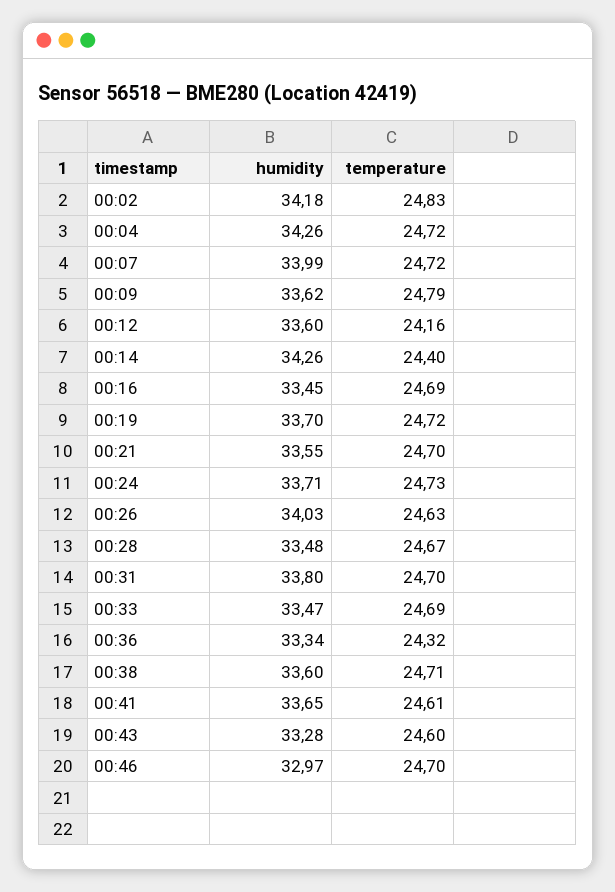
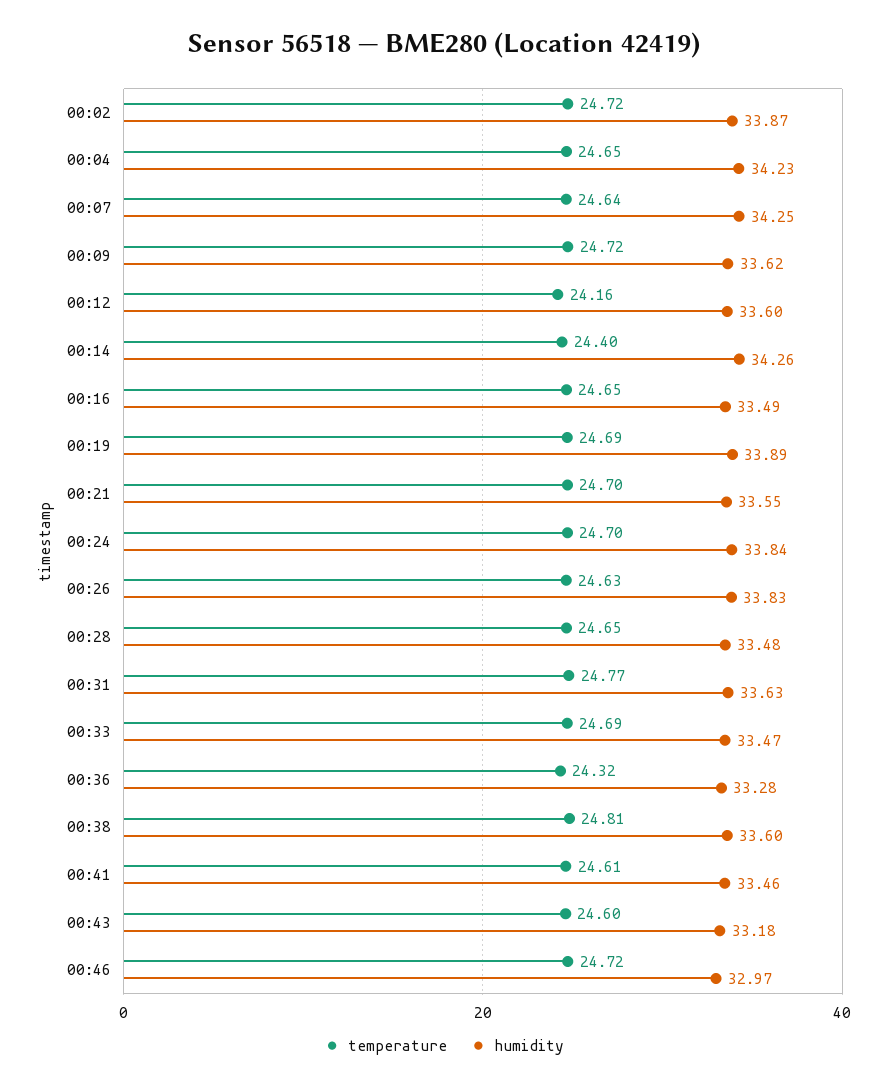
humidity, 00:02: 34.18 -> 33.87
temperature, 00:02: 24.83 -> 24.72
humidity, 00:04: 34.26 -> 34.23
temperature, 00:04: 24.72 -> 24.65
humidity, 00:07: 33.99 -> 34.25
temperature, 00:07: 24.72 -> 24.64
temperature, 00:09: 24.79 -> 24.72
humidity, 00:16: 33.45 -> 33.49
temperature, 00:16: 24.69 -> 24.65
humidity, 00:19: 33.7 -> 33.89
temperature, 00:19: 24.72 -> 24.69
humidity, 00:24: 33.71 -> 33.84
temperature, 00:24: 24.73 -> 24.7
humidity, 00:26: 34.03 -> 33.83
temperature, 00:28: 24.67 -> 24.65
humidity, 00:31: 33.8 -> 33.63
temperature, 00:31: 24.7 -> 24.77
humidity, 00:36: 33.34 -> 33.28
temperature, 00:38: 24.71 -> 24.81
humidity, 00:41: 33.65 -> 33.46
humidity, 00:43: 33.28 -> 33.18
temperature, 00:46: 24.7 -> 24.72

